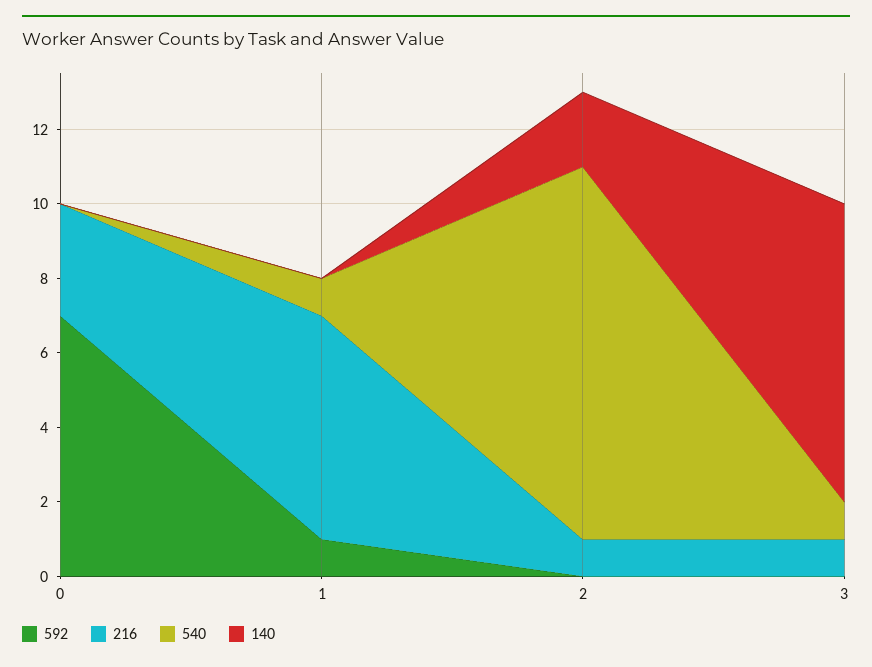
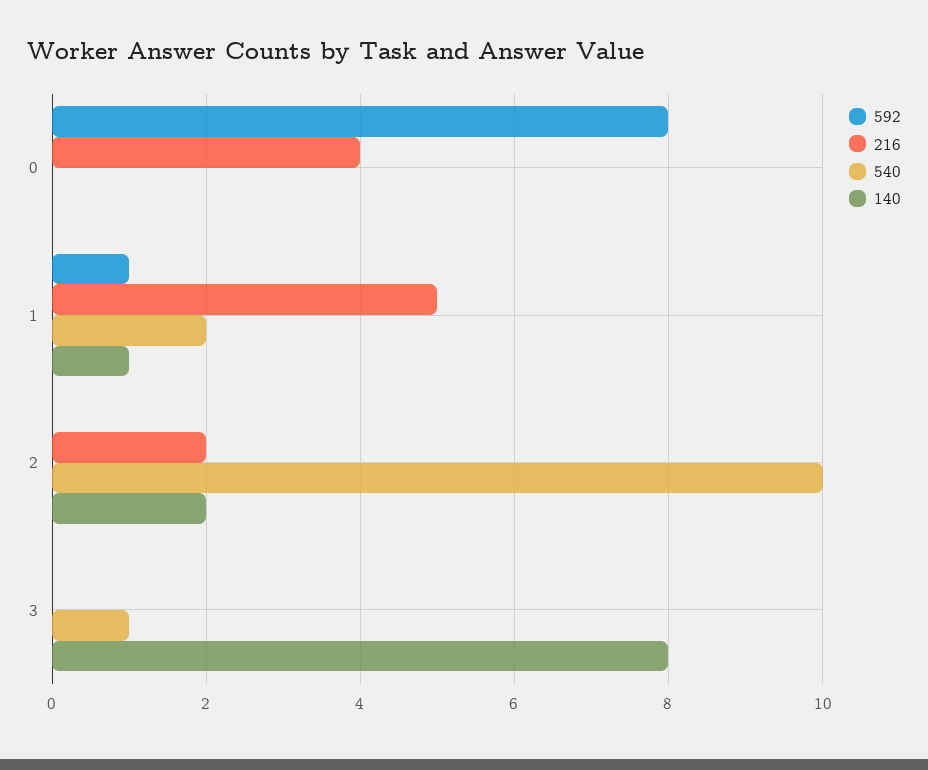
592, 0: 7 -> 8
216, 0: 3 -> 4
216, 1: 6 -> 5
540, 1: 1 -> 2
140, 1: 0 -> 1
216, 2: 1 -> 2
216, 3: 1 -> 0

